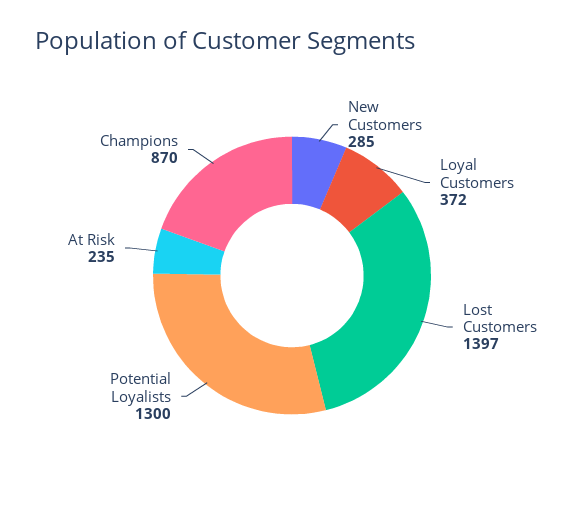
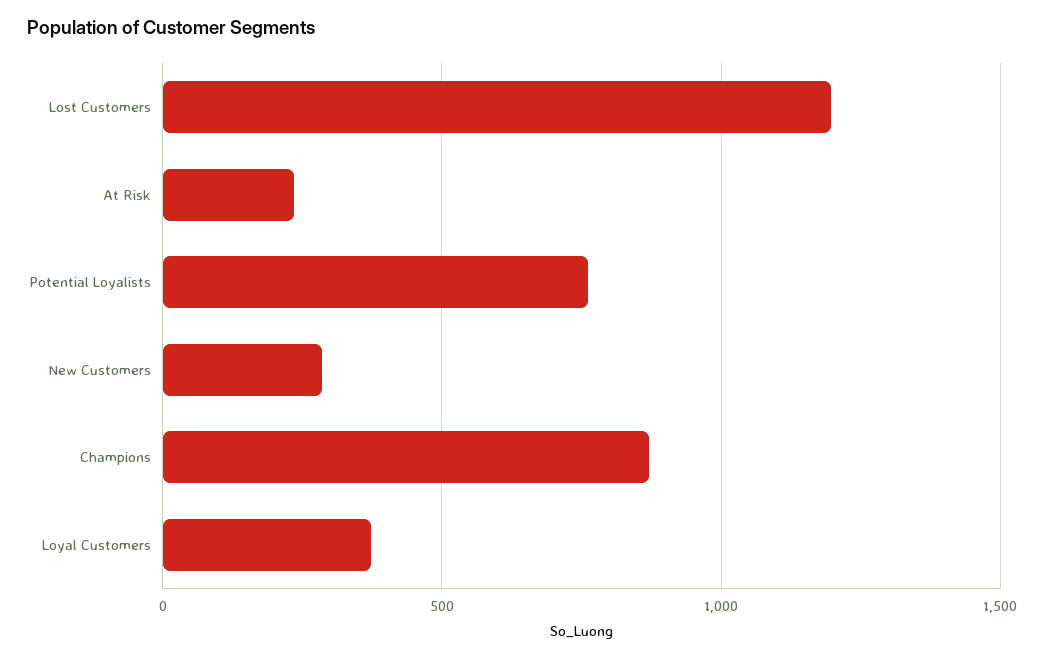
Lost Customers: 1397 -> 1200
Potential Loyalists: 1300 -> 750

